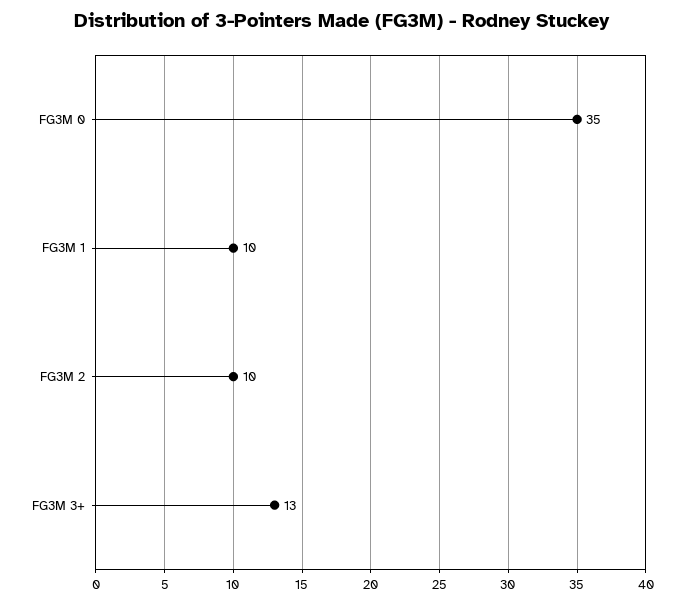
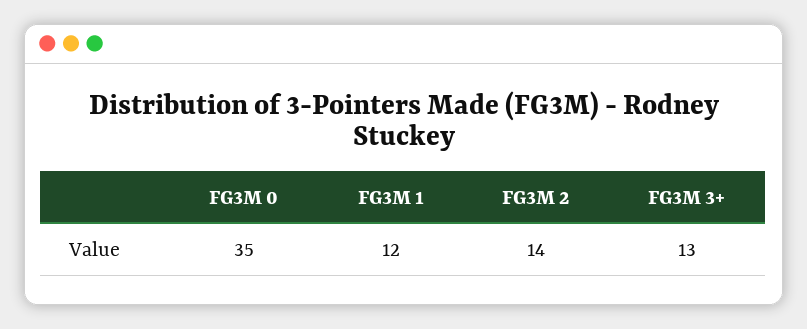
FG3M 1: 10 -> 12
FG3M 2: 10 -> 14

